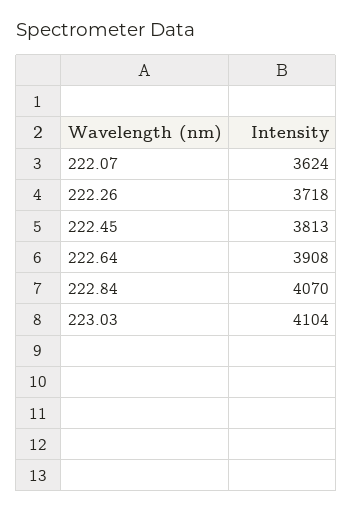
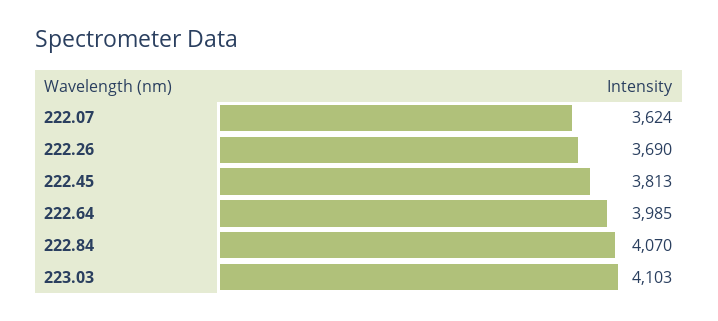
222.26: 3718 -> 3690
222.64: 3908 -> 3985
223.03: 4104 -> 4103

